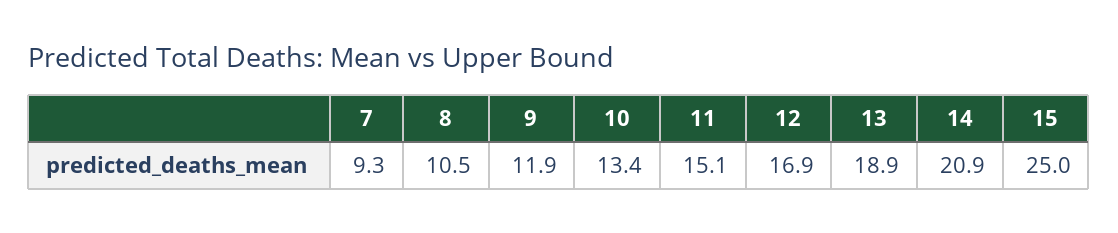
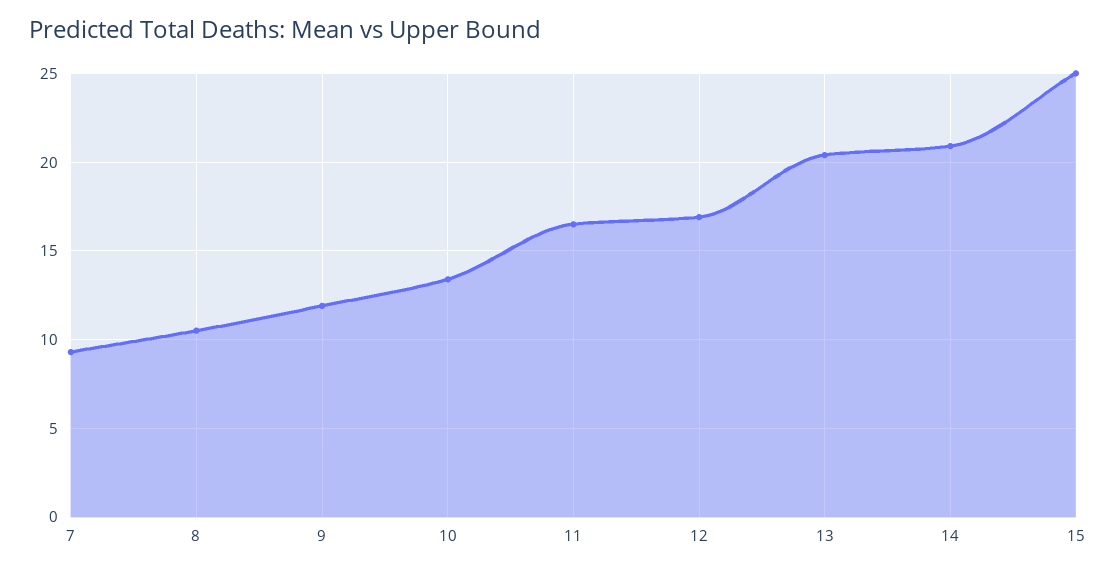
11: 15.1 -> 16.5
13: 18.9 -> 20.5

